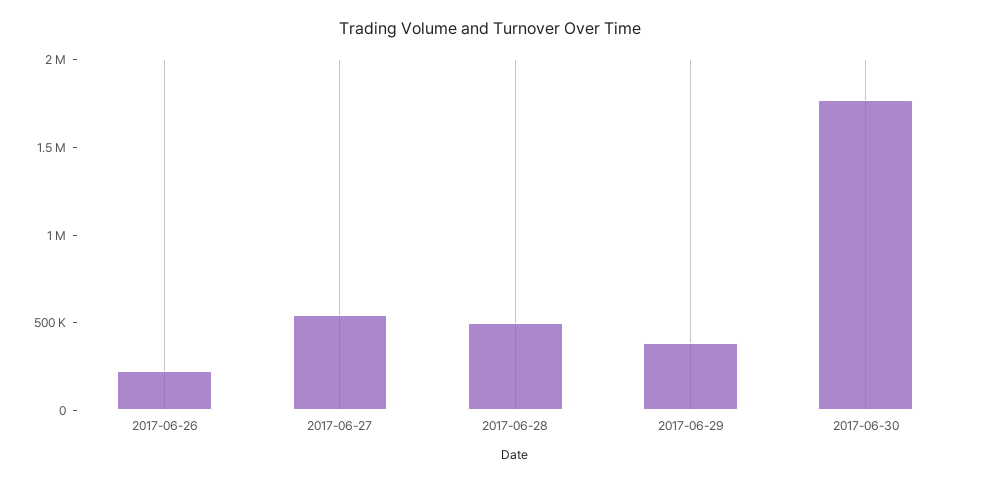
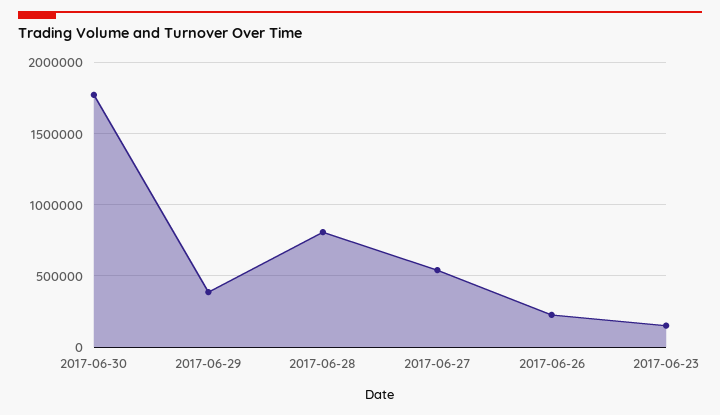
2017-06-28: 500000 -> 800000
2017-06-23: none -> 150000

